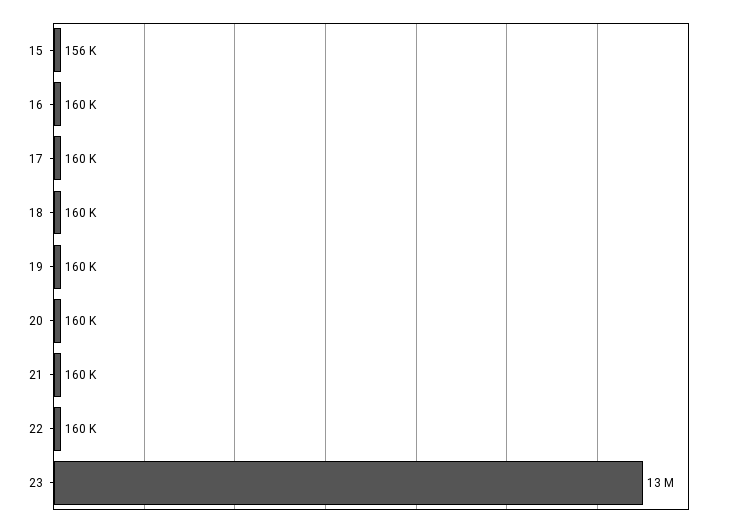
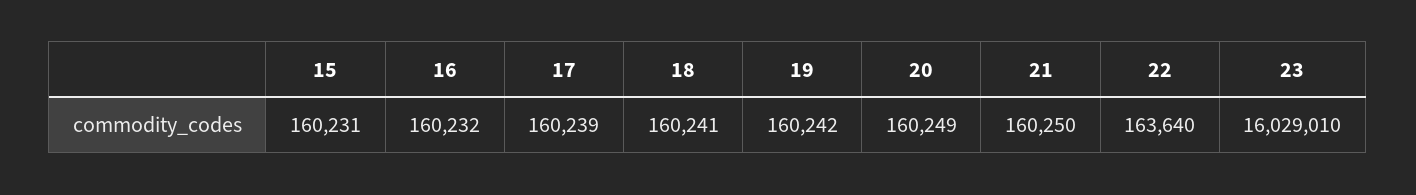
15: 156000 -> 160231
22: 160000 -> 163640
23: 13000000 -> 16029010

